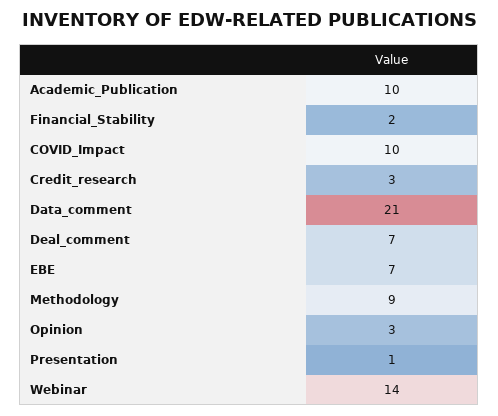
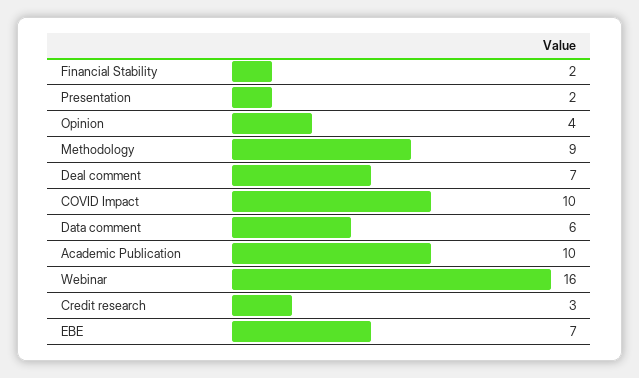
Data_comment: 21 -> 6
Opinion: 3 -> 4
Presentation: 1 -> 2
Webinar: 14 -> 16

